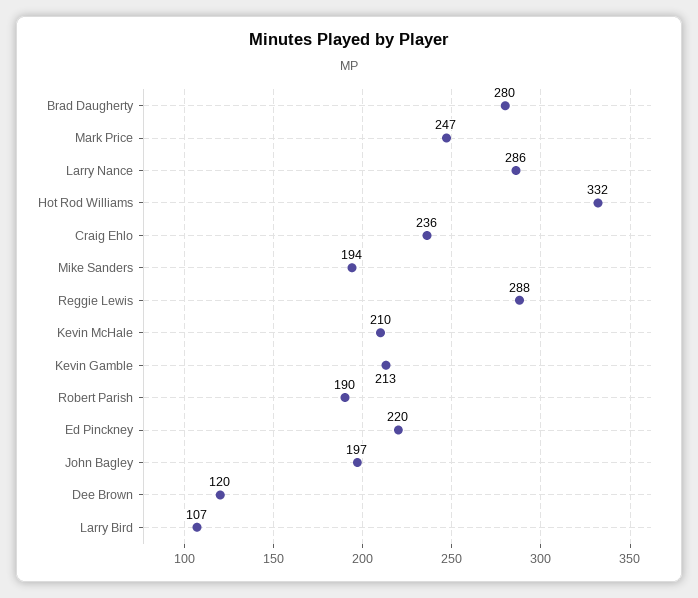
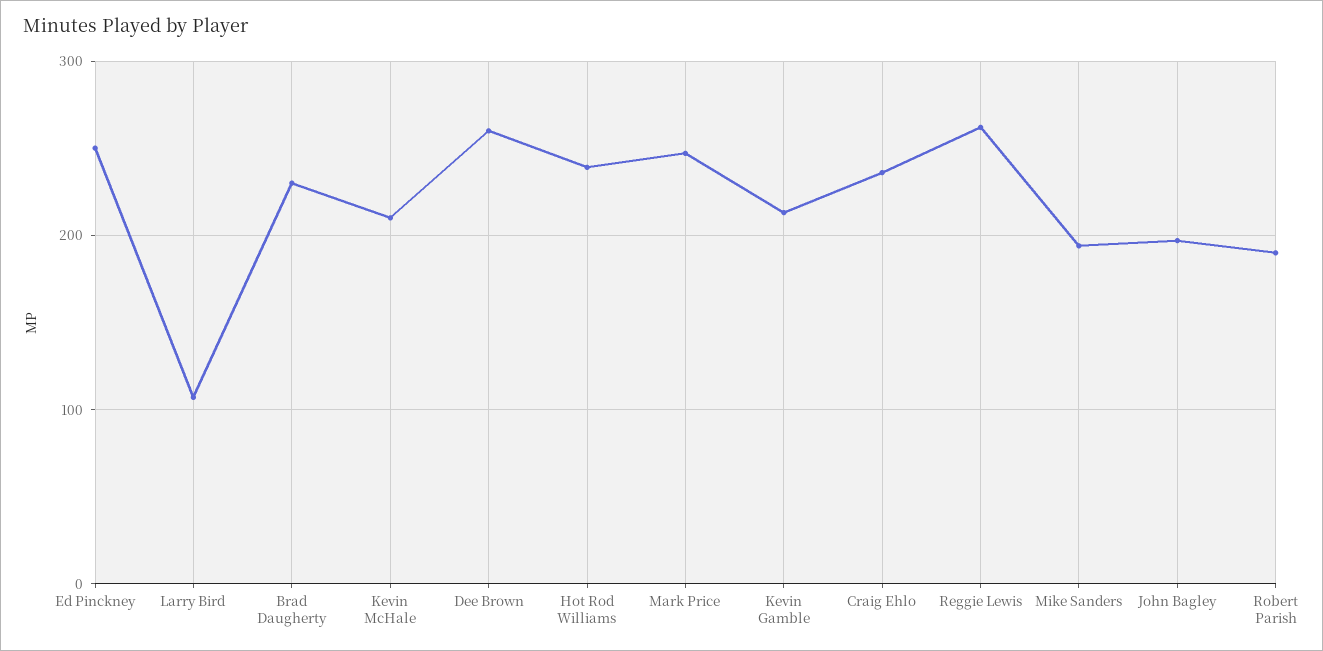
Brad Daugherty: 280 -> 230
Larry Nance: 286 -> none
Hot Rod Williams: 332 -> 240
Reggie Lewis: 288 -> 260
Ed Pinckney: 220 -> 250
Dee Brown: 120 -> 260

